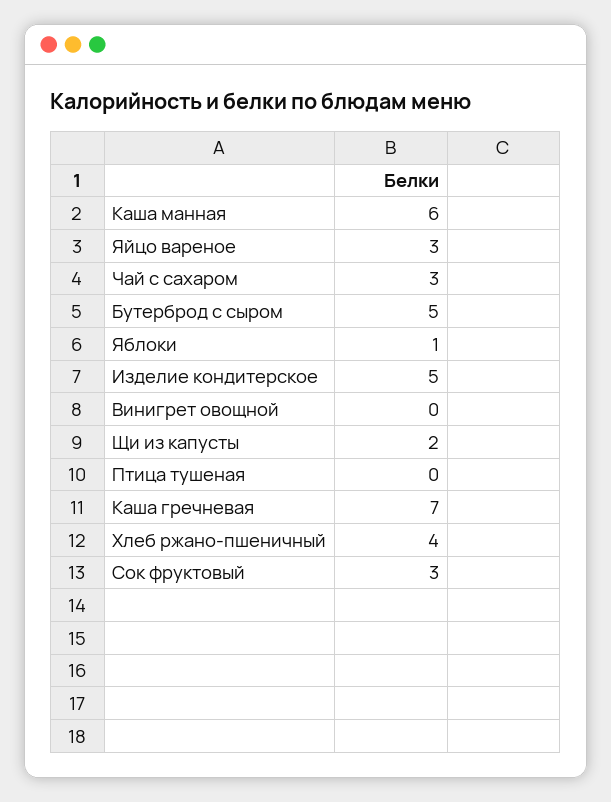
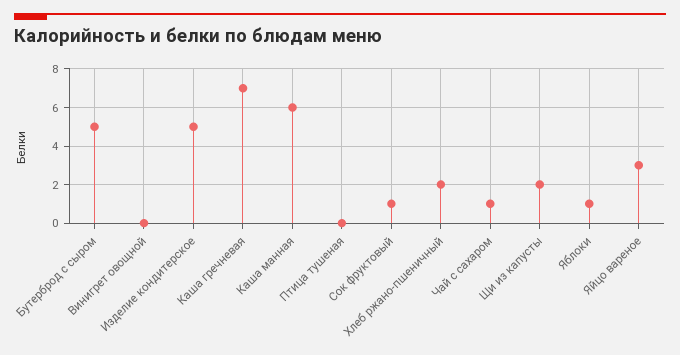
Чай с сахаром: 3 -> 1
Хлеб ржано-пшеничный: 4 -> 2
Сок фруктовый: 3 -> 1

